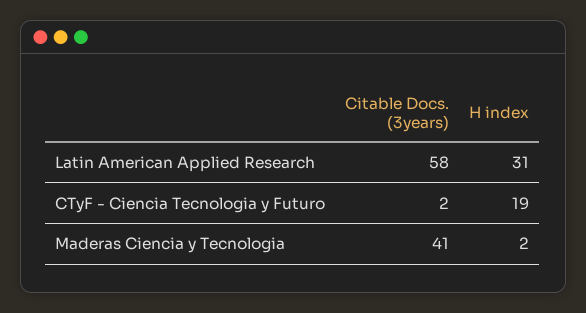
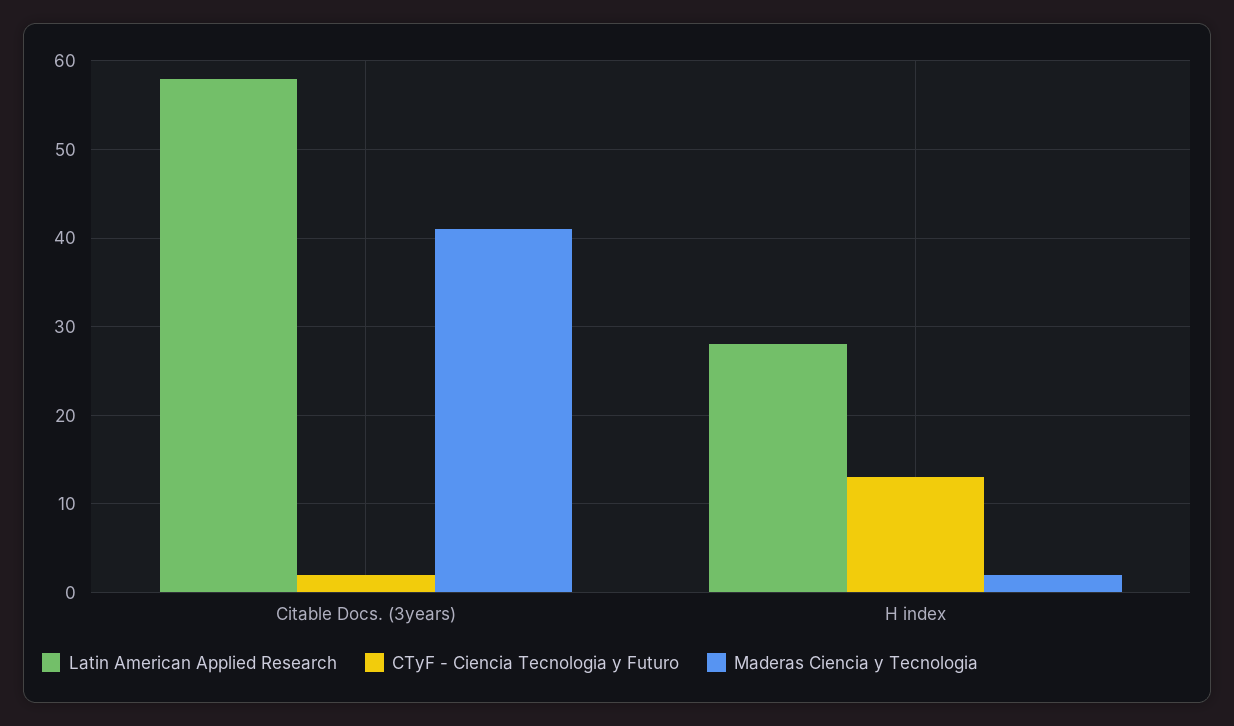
Latin American Applied Research, H index: 31 -> 28
CTyF - Ciencia Tecnologia y Futuro, H index: 19 -> 13

